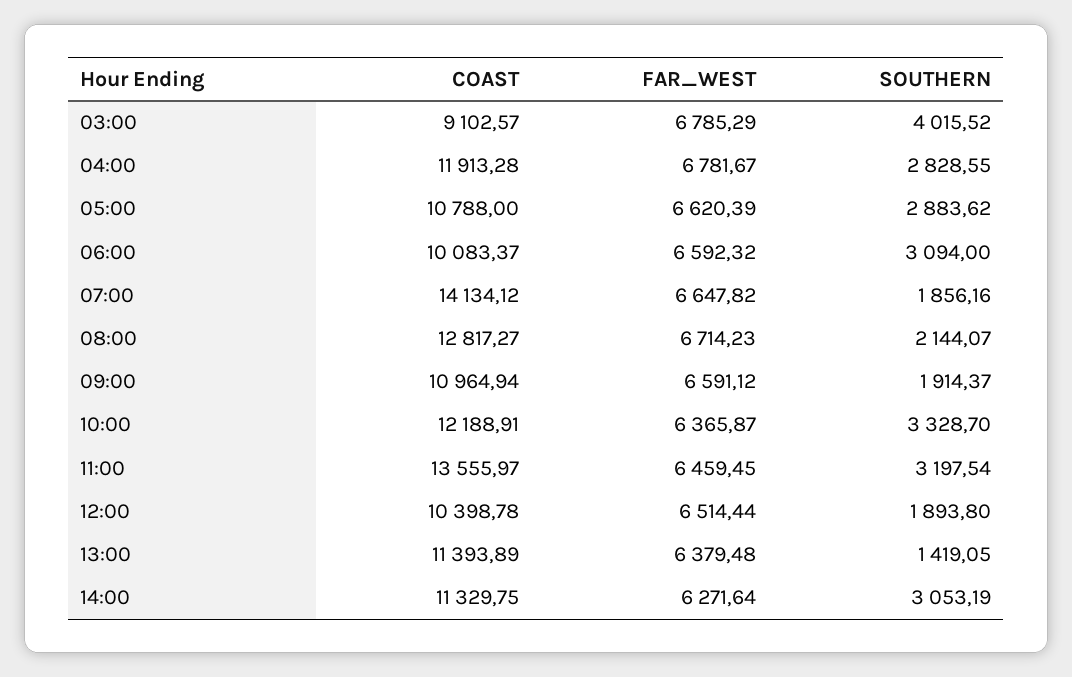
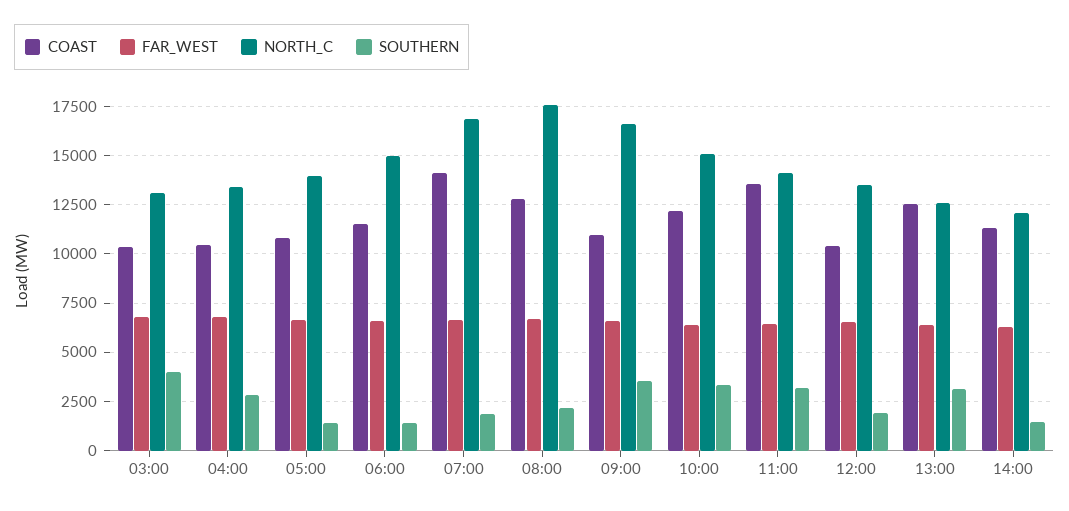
COAST, 03:00: 9102.57 -> 10500
COAST, 04:00: 11913.28 -> 10500
SOUTHERN, 05:00: 2883.62 -> 1500
COAST, 06:00: 10083.37 -> 11500
SOUTHERN, 06:00: 3094 -> 1500
SOUTHERN, 09:00: 1914.37 -> 3500
COAST, 13:00: 11393.89 -> 12500
SOUTHERN, 13:00: 1419.05 -> 3000
SOUTHERN, 14:00: 3053.19 -> 1500
NORTH_C, 03:00: none -> 13000
NORTH_C, 04:00: none -> 13500
NORTH_C, 05:00: none -> 14000
NORTH_C, 06:00: none -> 15000
NORTH_C, 07:00: none -> 17000
NORTH_C, 08:00: none -> 17500
NORTH_C, 09:00: none -> 16500
NORTH_C, 10:00: none -> 15000
NORTH_C, 11:00: none -> 14000
NORTH_C, 12:00: none -> 13500
NORTH_C, 13:00: none -> 12500
NORTH_C, 14:00: none -> 12000

